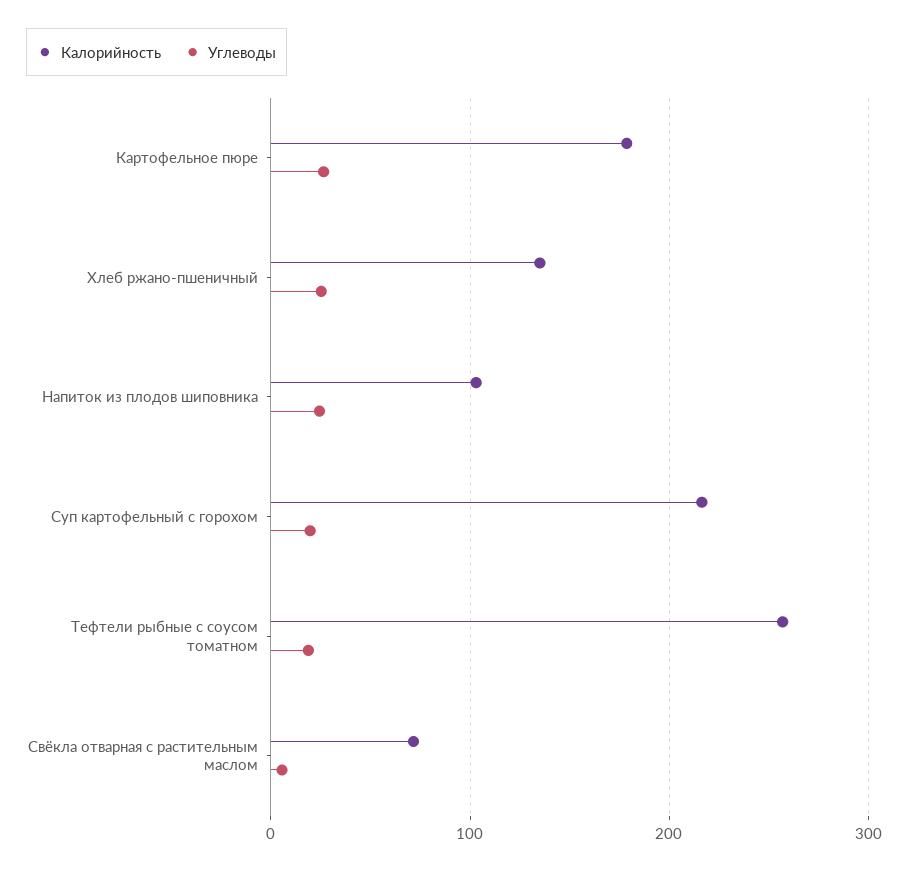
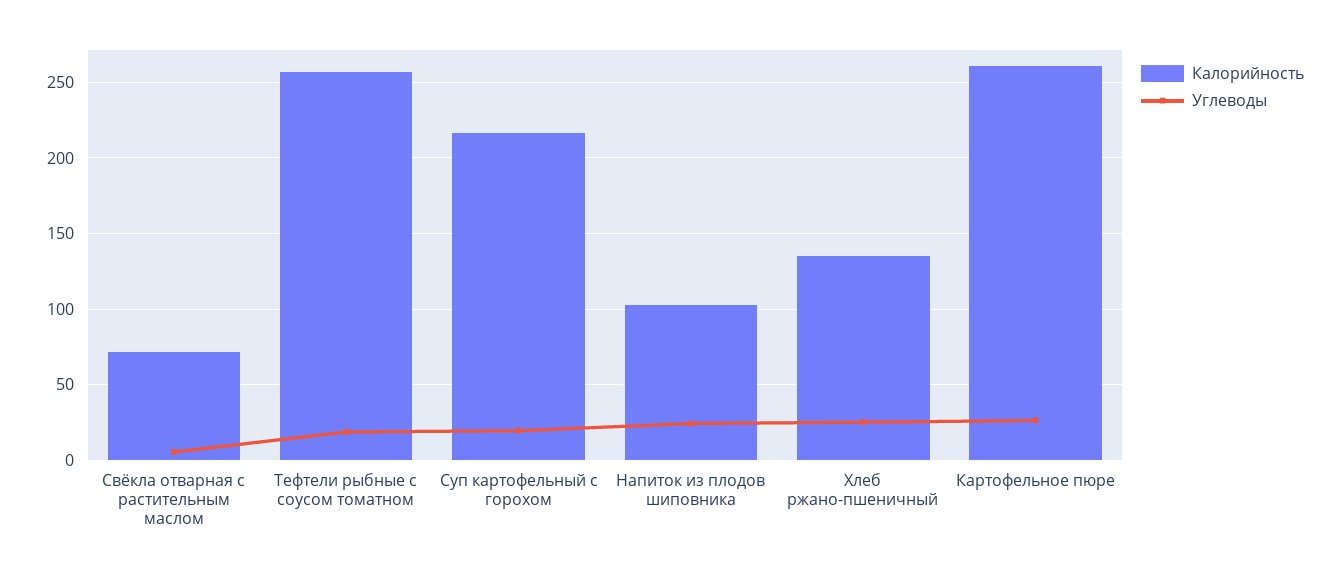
Калорийность, Картофельное пюре: 180 -> 260

